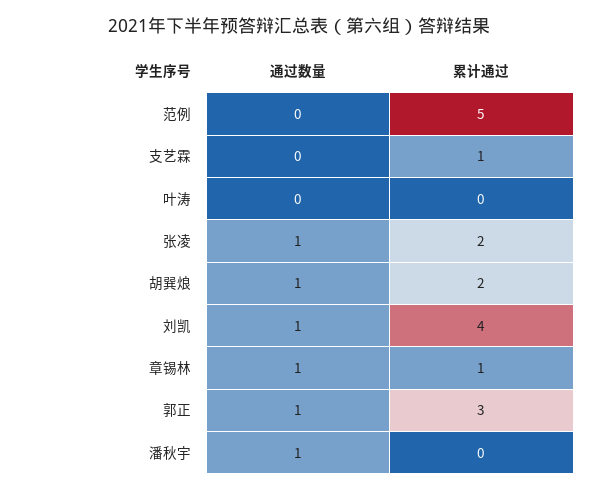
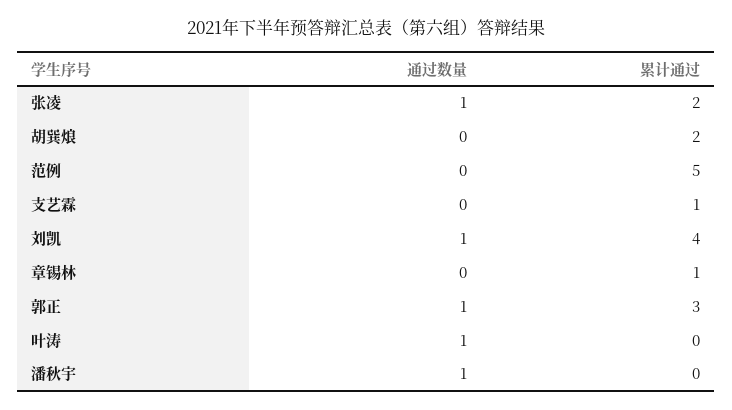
通过数量, 叶涛: 0 -> 1
通过数量, 胡巽烺: 1 -> 0
通过数量, 章锡林: 1 -> 0

